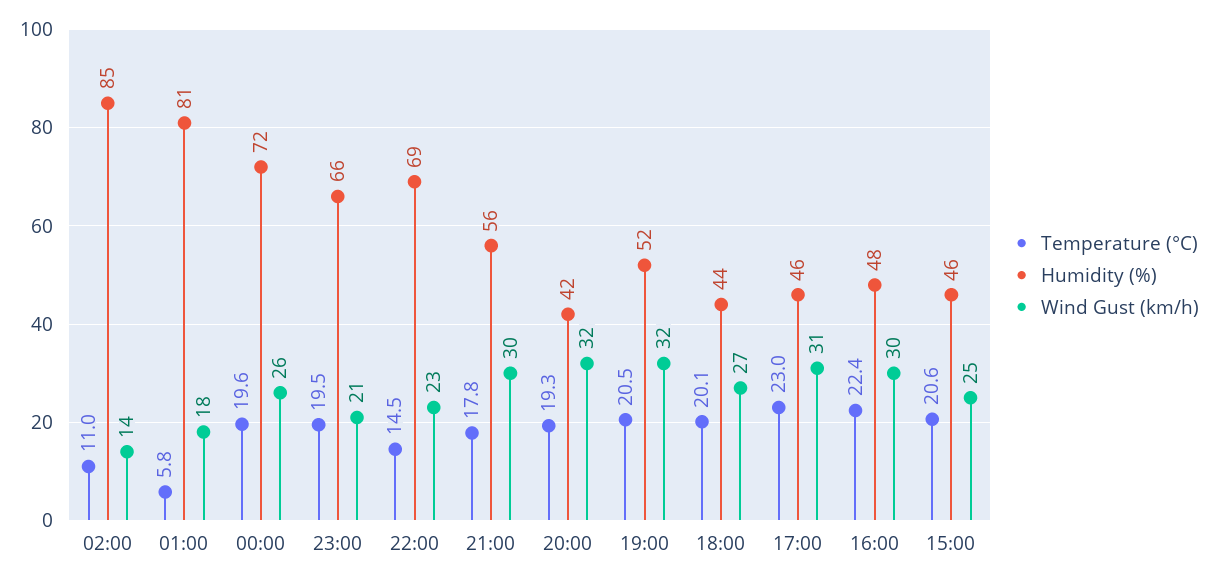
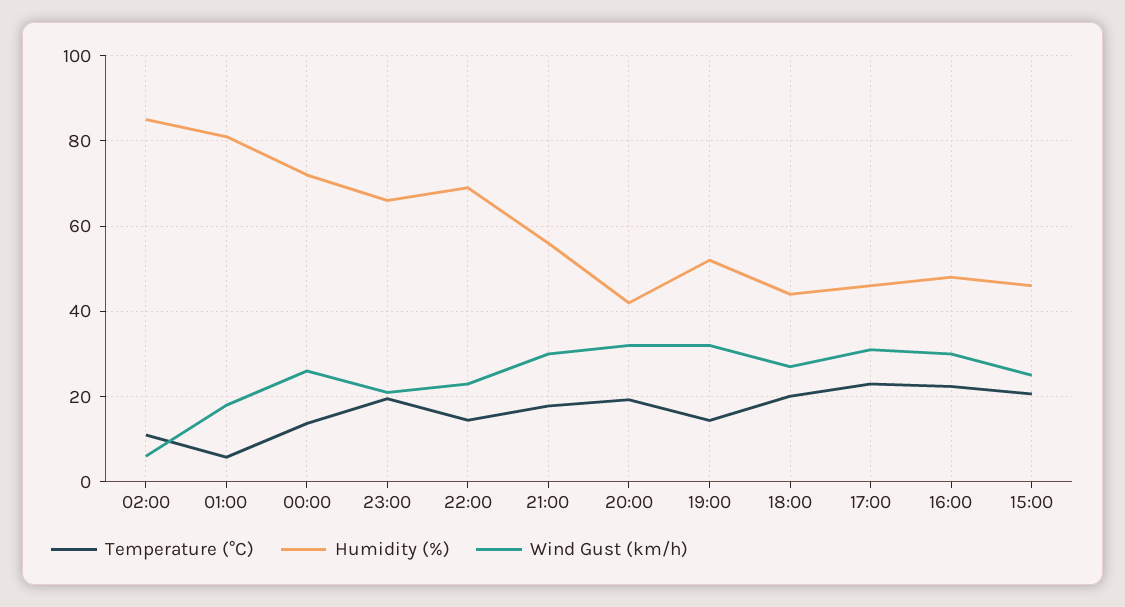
Wind Gust (km/h), 02:00: 14 -> 6
Temperature (°C), 00:00: 19.6 -> 14
Temperature (°C), 19:00: 20.5 -> 14

